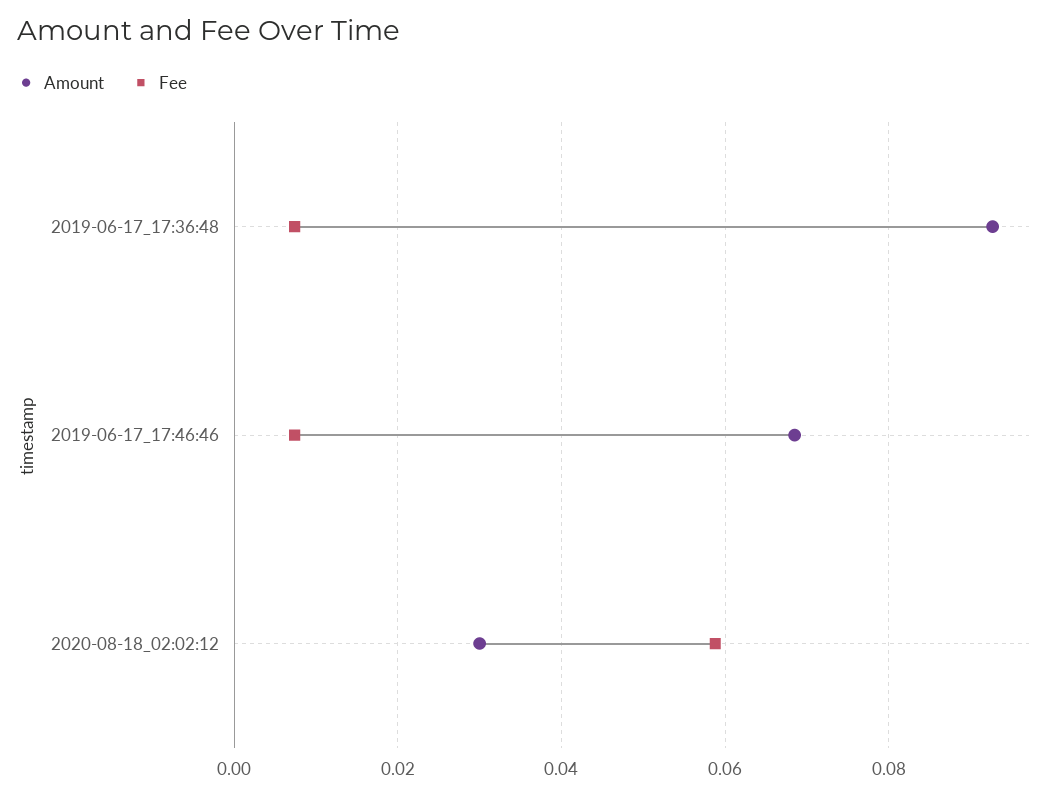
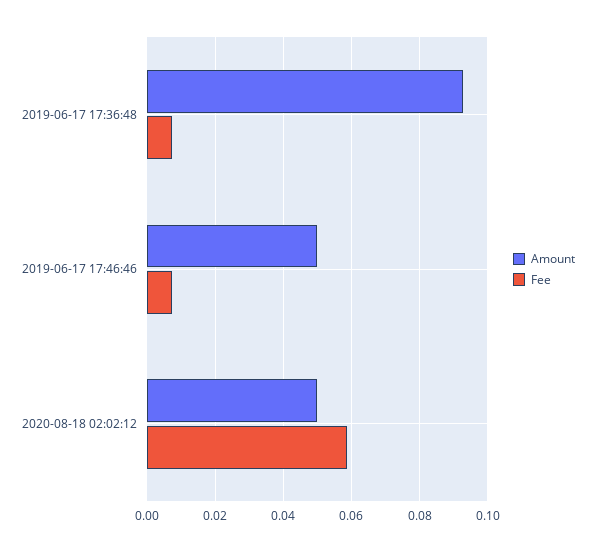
Amount, 2019-06-17_17:46:46: 0.068 -> 0.05
Amount, 2020-08-18_02:02:12: 0.03 -> 0.05

